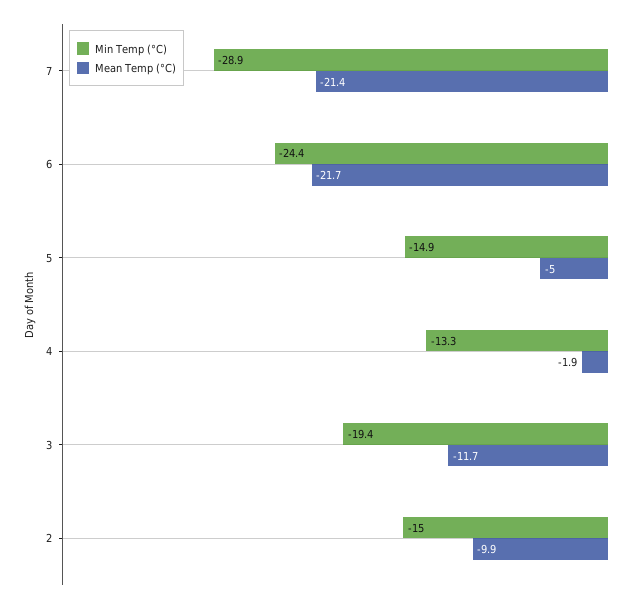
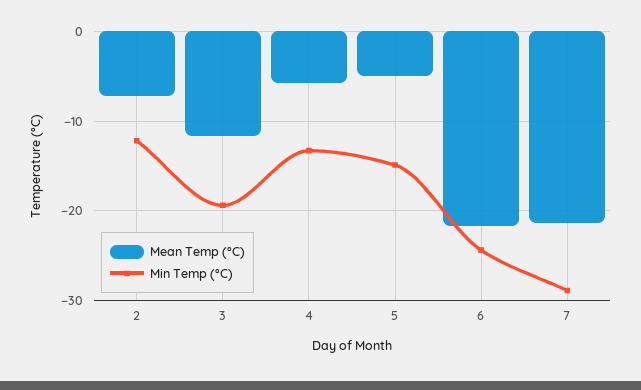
Mean Temp (°C), 4: -1.9 -> -6
Min Temp (°C), 2: -15 -> -12
Mean Temp (°C), 2: -9.9 -> -7

